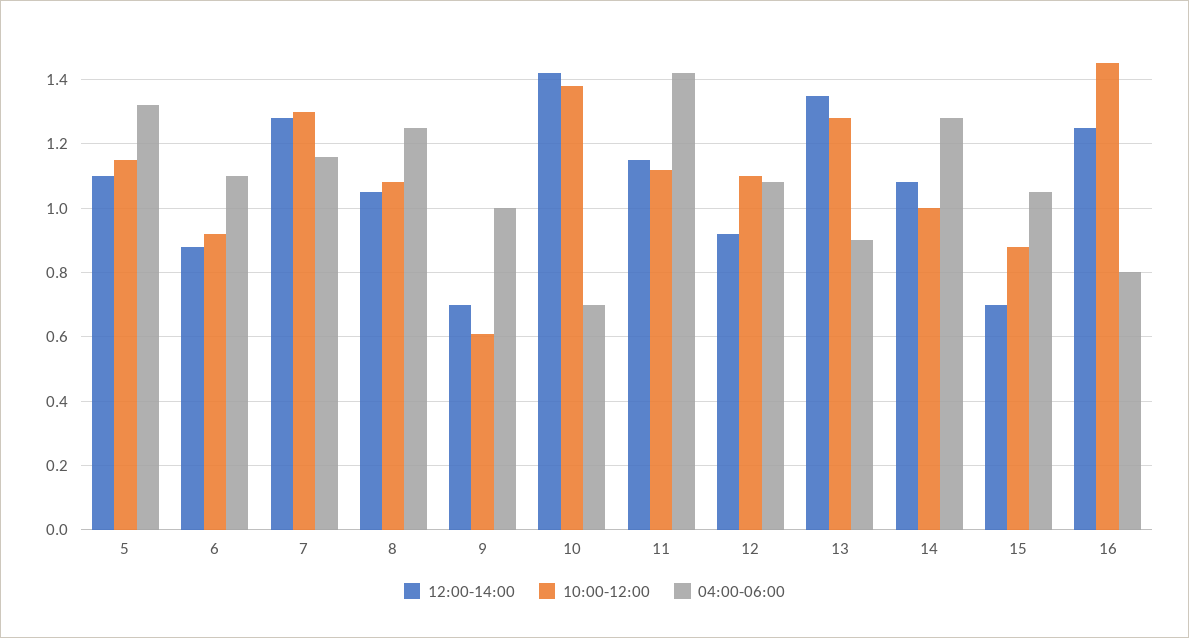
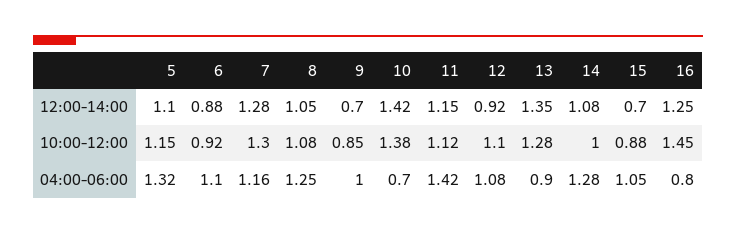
10:00-12:00, 9: 0.6 -> 0.85

